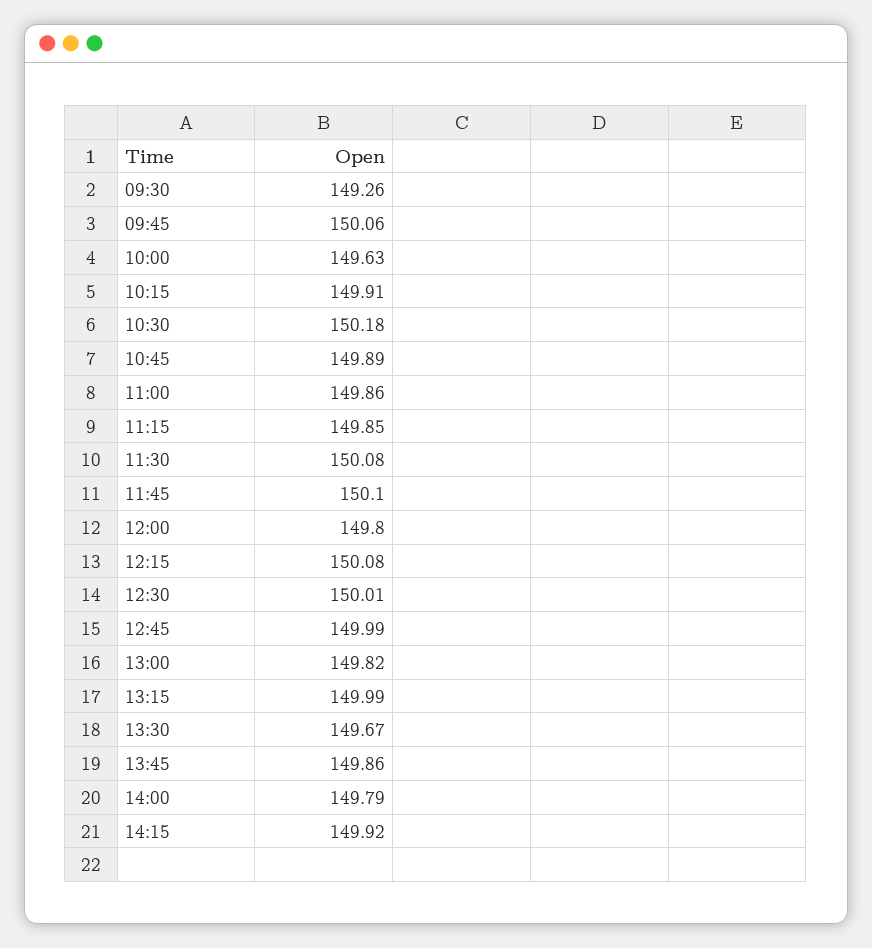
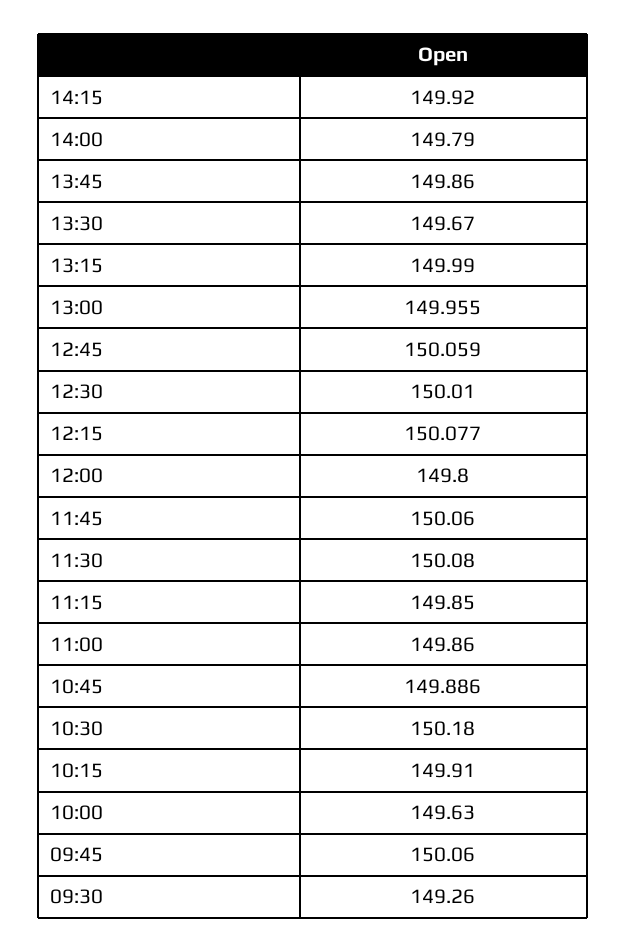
11:45: 150.1 -> 150.06
12:45: 149.99 -> 150.059
13:00: 149.82 -> 149.955

